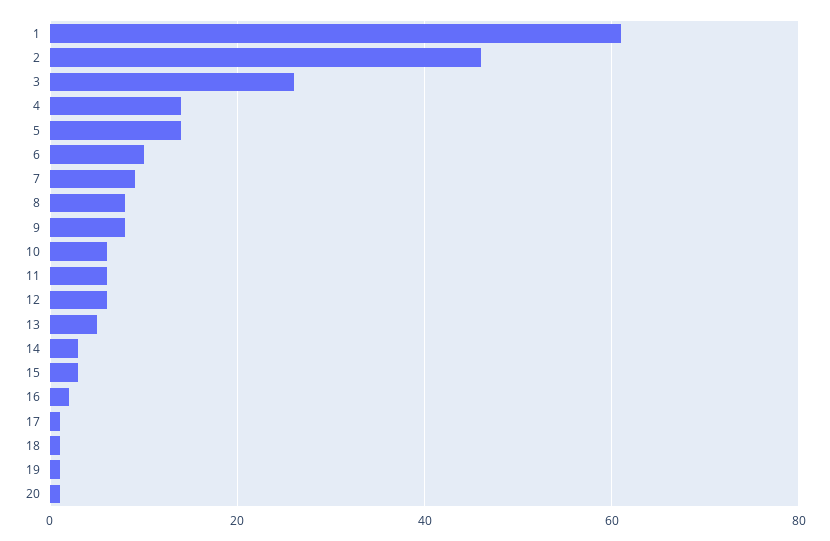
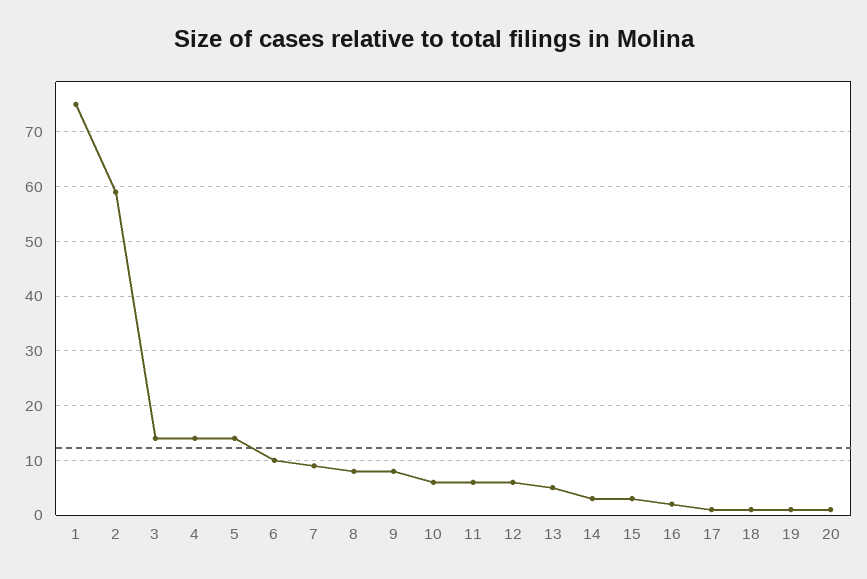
1: 60 -> 75
2: 45 -> 60
3: 25 -> 15

